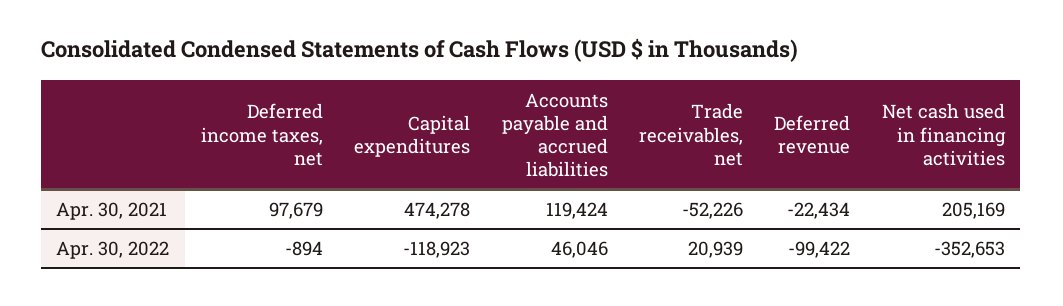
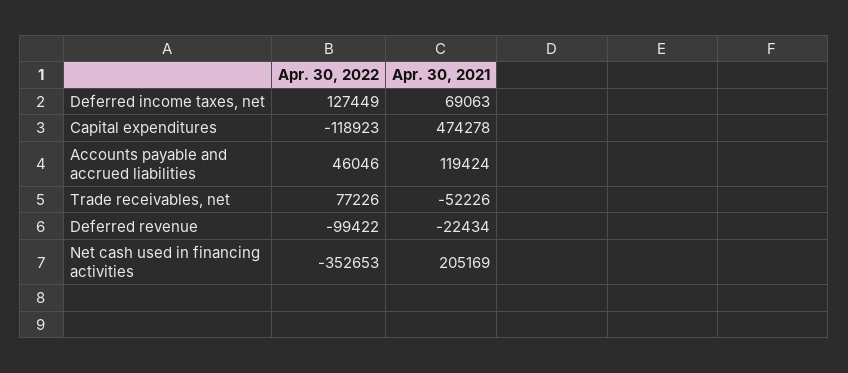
Deferred income taxes, net, Apr. 30, 2021: 97679 -> 69063
Deferred income taxes, net, Apr. 30, 2022: -894 -> 127449
Trade receivables, net, Apr. 30, 2022: 20939 -> 77226

